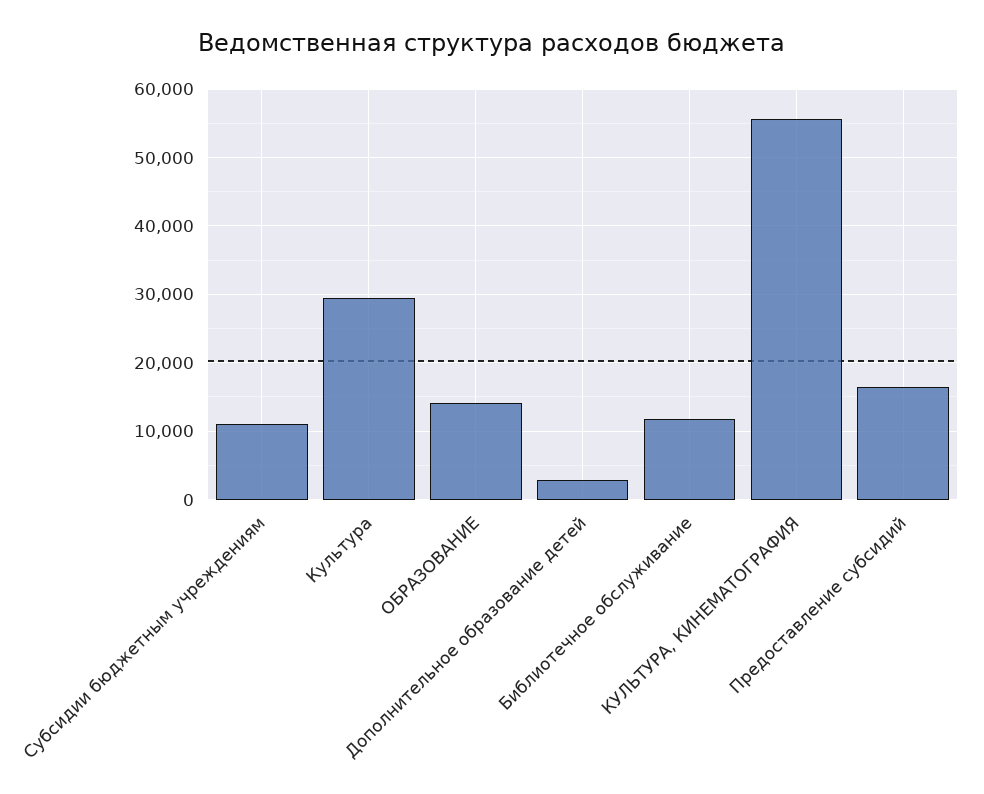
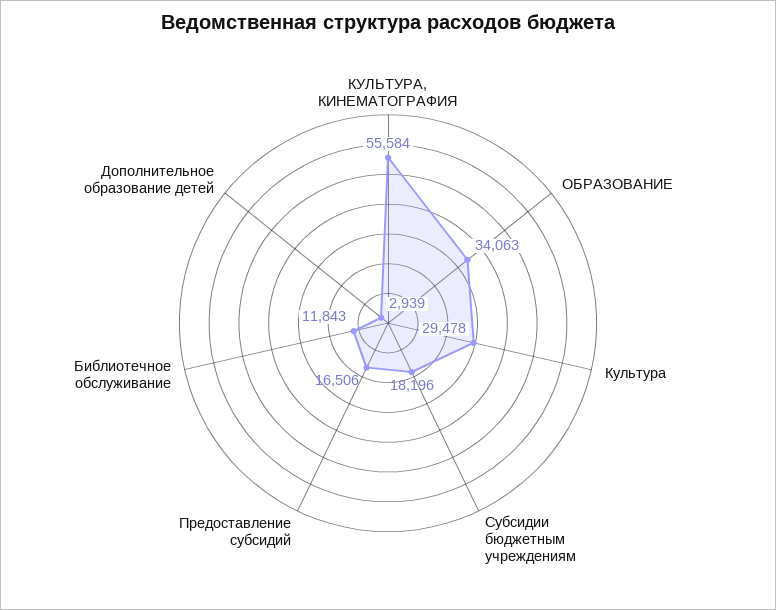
Субсидии бюджетным учреждениям: 11000 -> 18196
ОБРАЗОВАНИЕ: 14000 -> 34063

